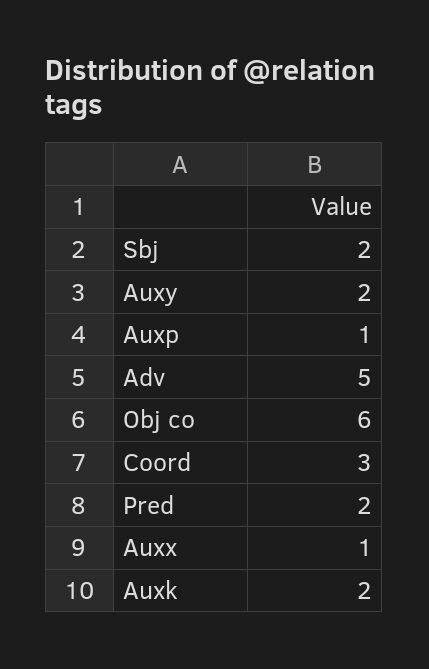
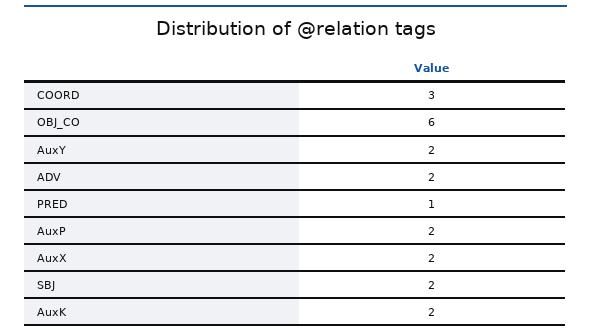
Auxp: 1 -> 2
Adv: 5 -> 2
Pred: 2 -> 1
Auxx: 1 -> 2

